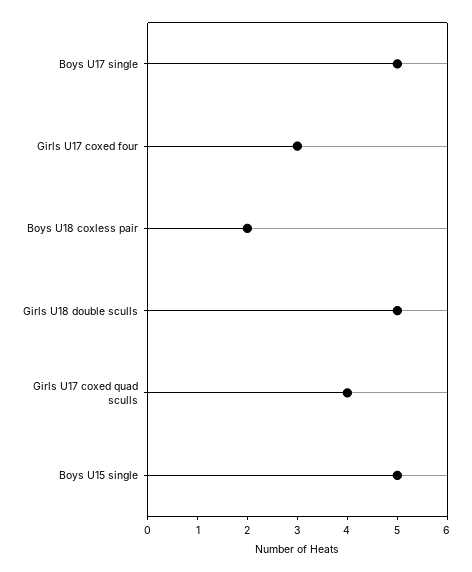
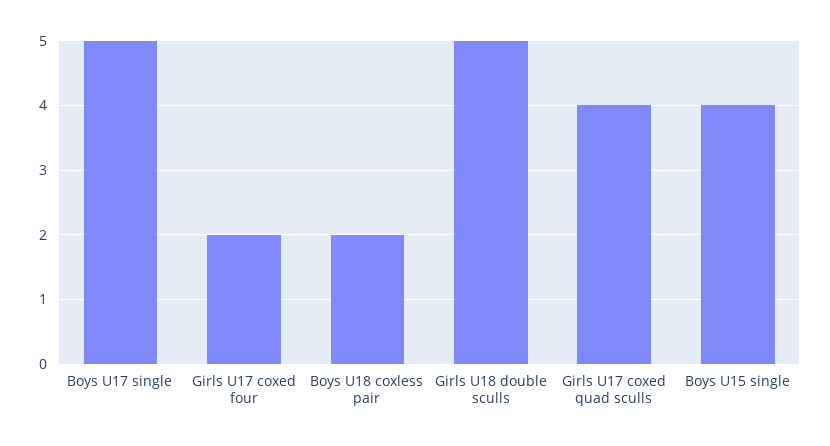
Girls U17 coxed four: 3 -> 2
Boys U15 single: 5 -> 4

